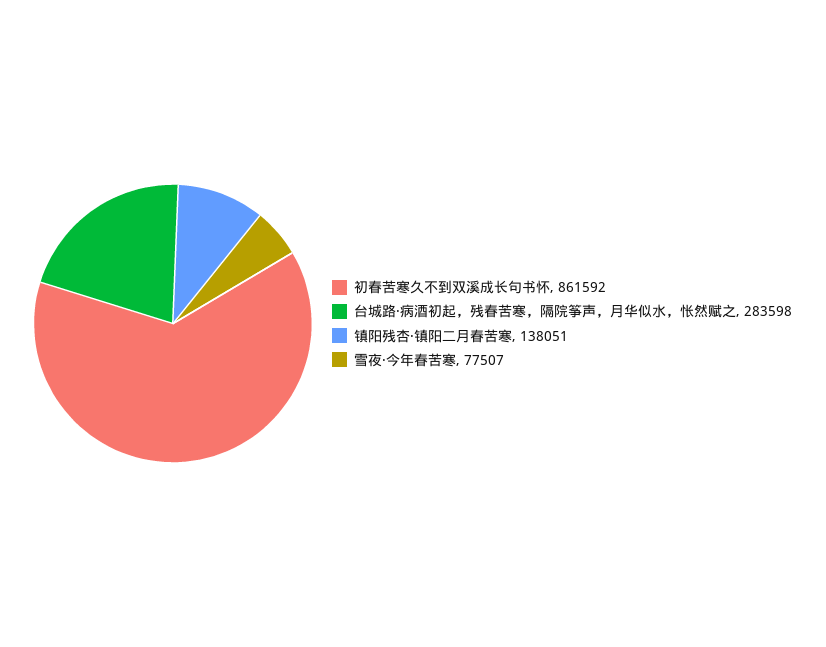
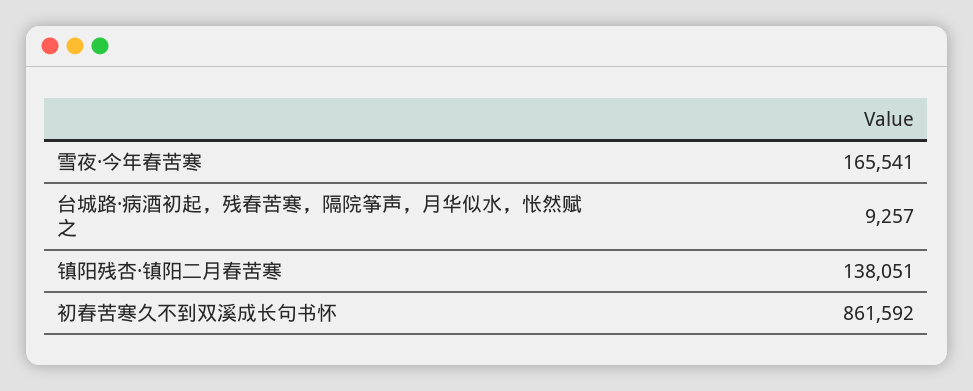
台城路·病酒初起，残春苦寒，隔院筝声，月华似水，怅然赋之: 283598 -> 9257
雪夜·今年春苦寒: 77507 -> 165541

